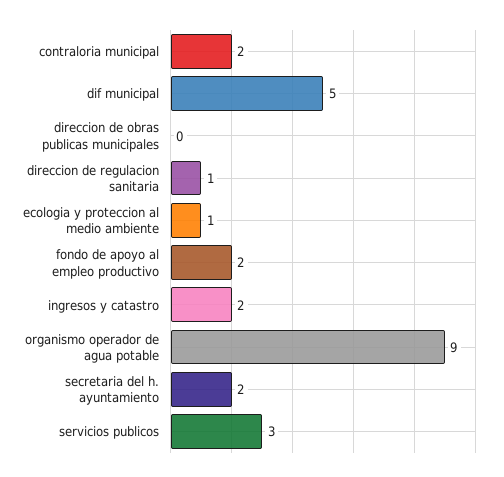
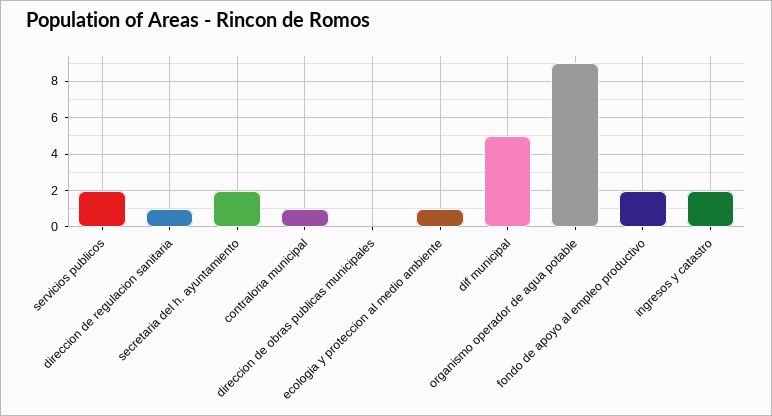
contraloria municipal: 2 -> 1
servicios publicos: 3 -> 2

